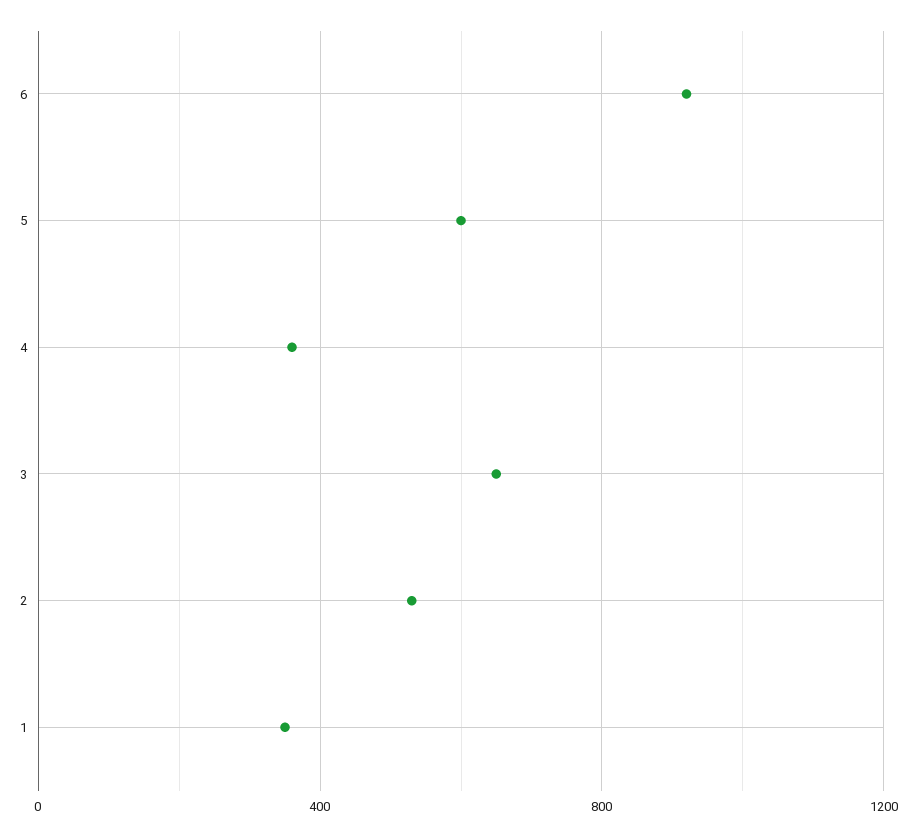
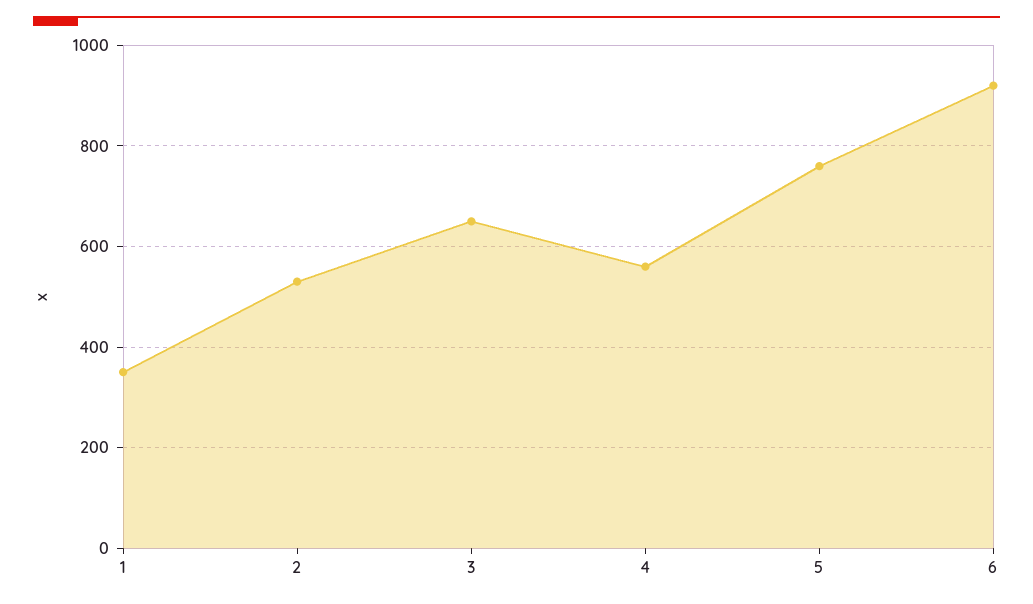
5: 600 -> 760
4: 350 -> 560

